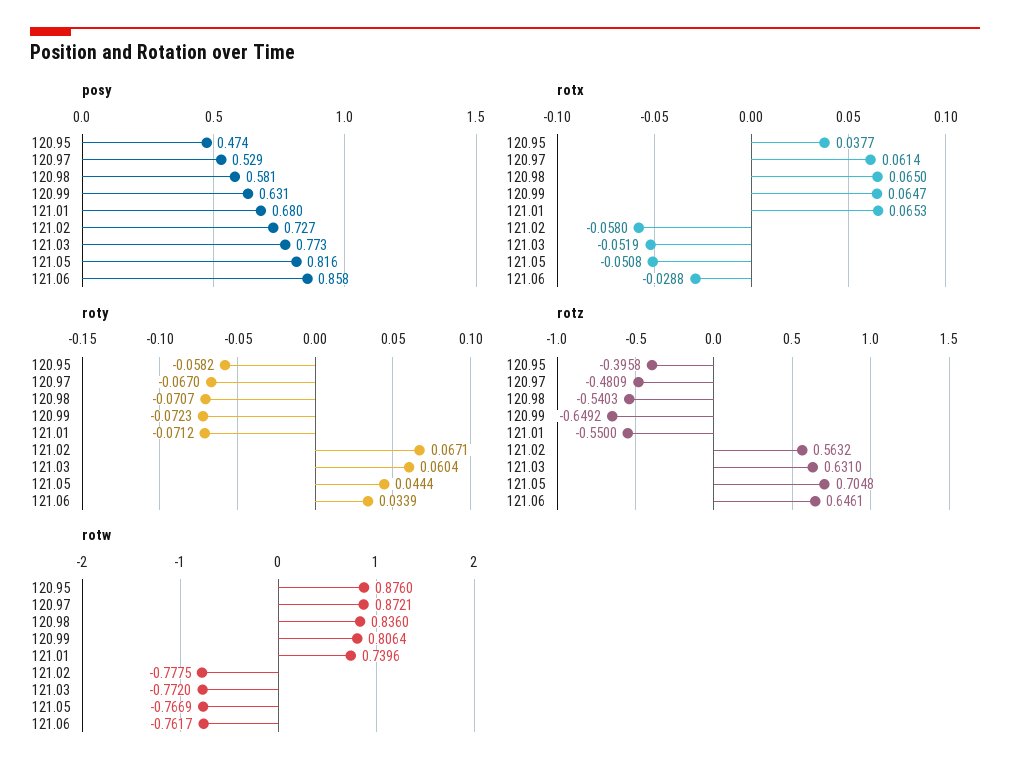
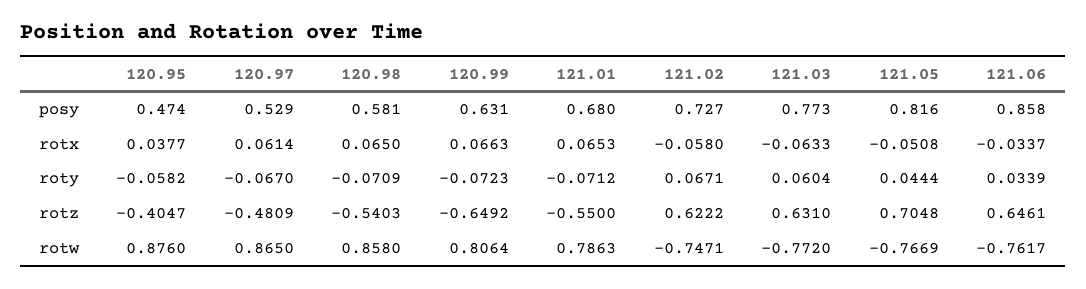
rotx, 120.99: 0.0647 -> 0.0663
rotx, 121.03: -0.0519 -> -0.0633
rotx, 121.06: -0.0288 -> -0.0337
roty, 120.98: -0.0707 -> -0.0709
rotz, 120.95: -0.3958 -> -0.4047
rotz, 121.02: 0.5632 -> 0.6222
rotw, 120.97: 0.8721 -> 0.865
rotw, 120.98: 0.836 -> 0.858
rotw, 121.01: 0.7396 -> 0.7863
rotw, 121.02: -0.7775 -> -0.7471

